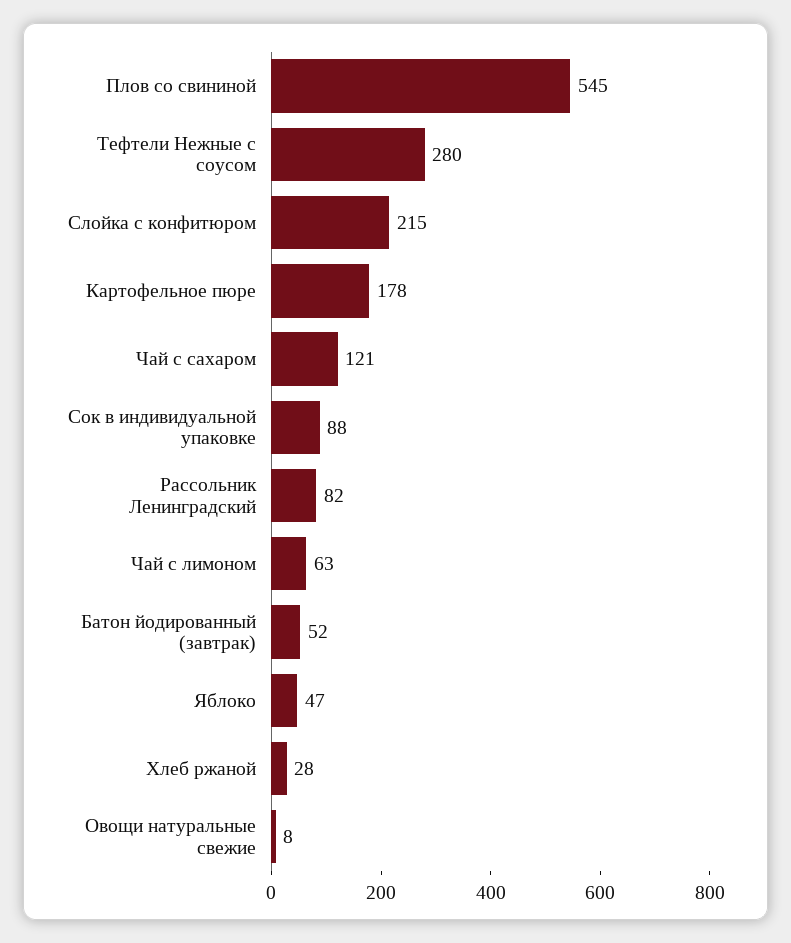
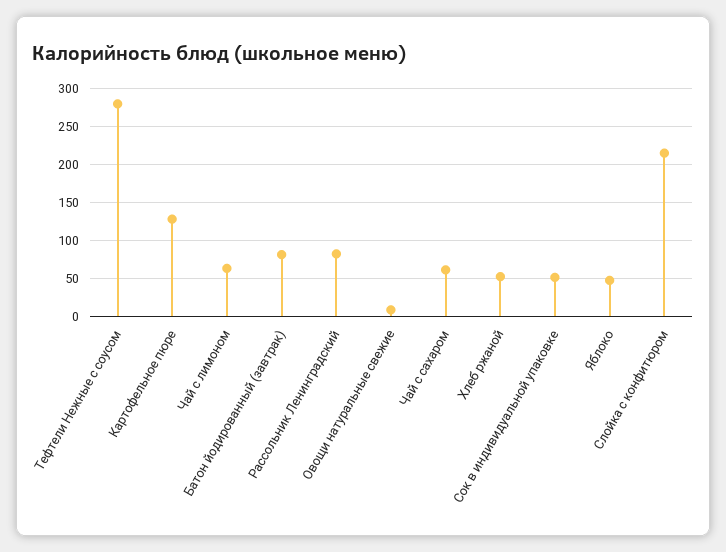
Плов со свининой: 545 -> none
Картофельное пюре: 178 -> 130
Чай с сахаром: 121 -> 60
Сок в индивидуальной упаковке: 88 -> 50
Батон йодированный (завтрак): 52 -> 80
Хлеб ржаной: 28 -> 50

